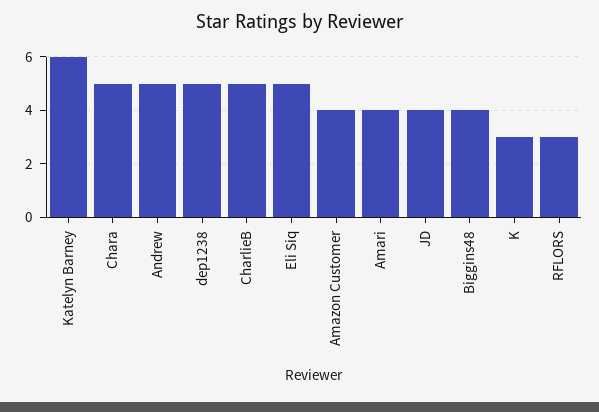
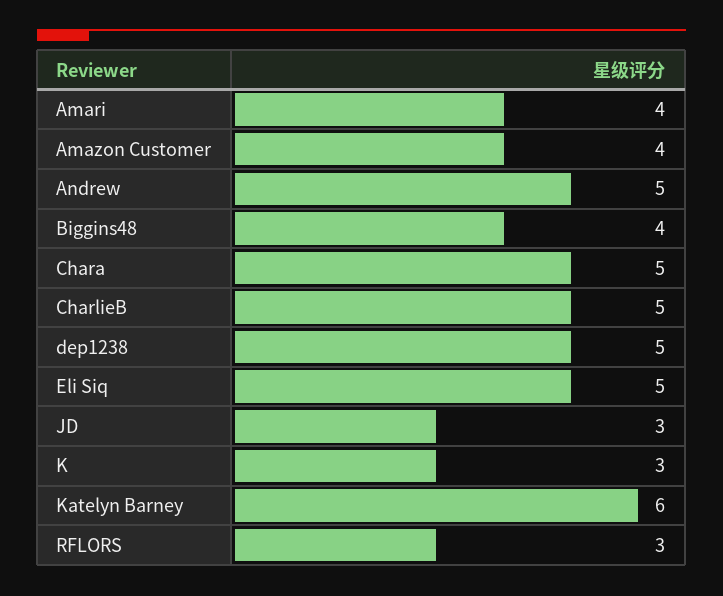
JD: 4 -> 3

